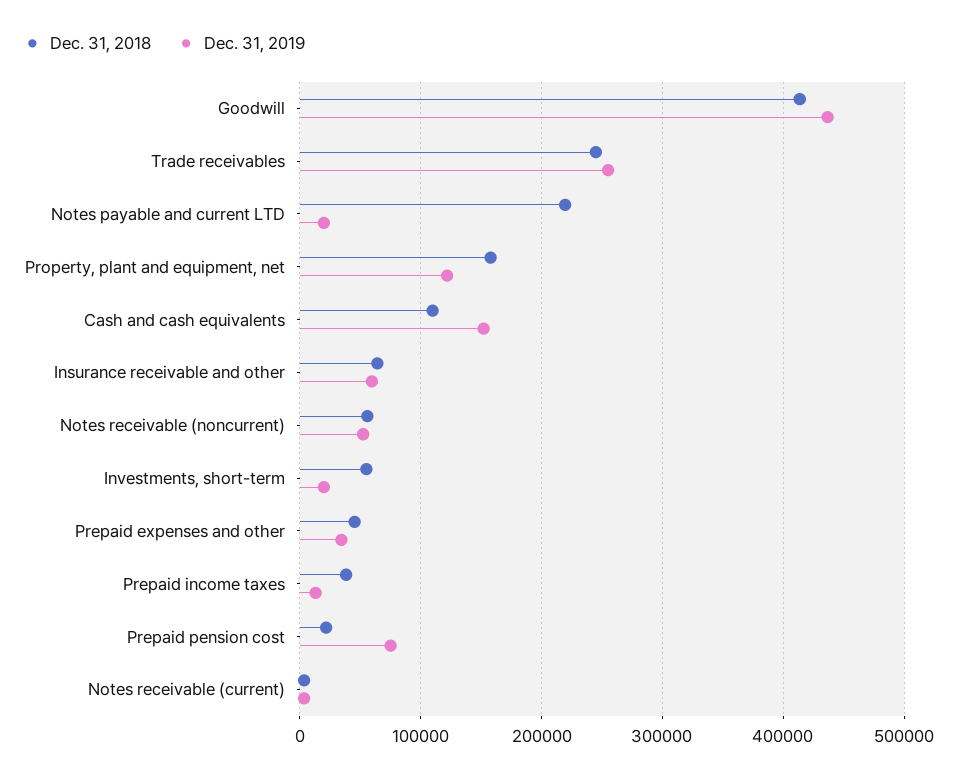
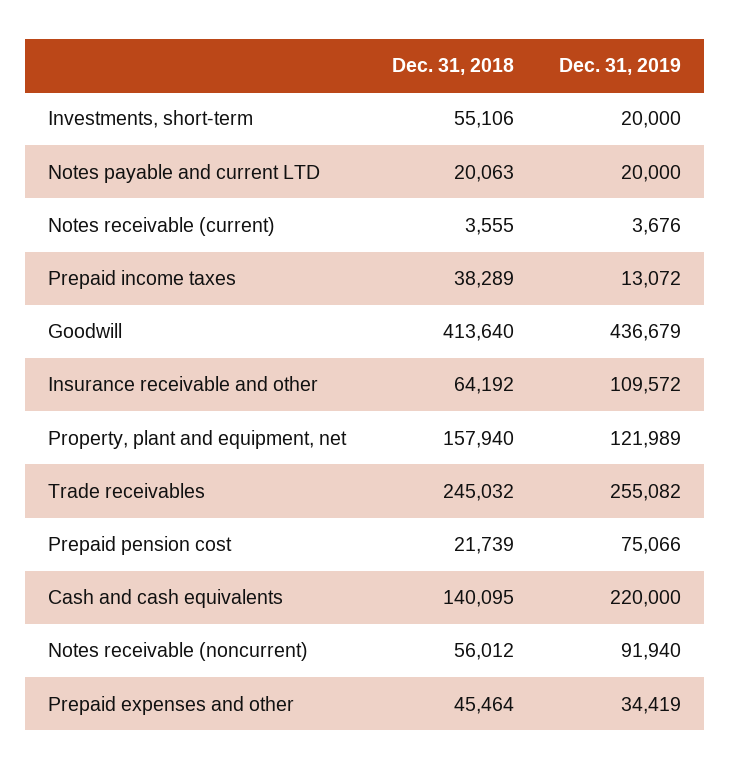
Dec. 31, 2018, Notes payable and current LTD: 220000 -> 20063
Dec. 31, 2018, Cash and cash equivalents: 110000 -> 140095
Dec. 31, 2019, Cash and cash equivalents: 150000 -> 220000
Dec. 31, 2019, Insurance receivable and other: 60000 -> 109572
Dec. 31, 2019, Notes receivable (noncurrent): 50000 -> 91940

